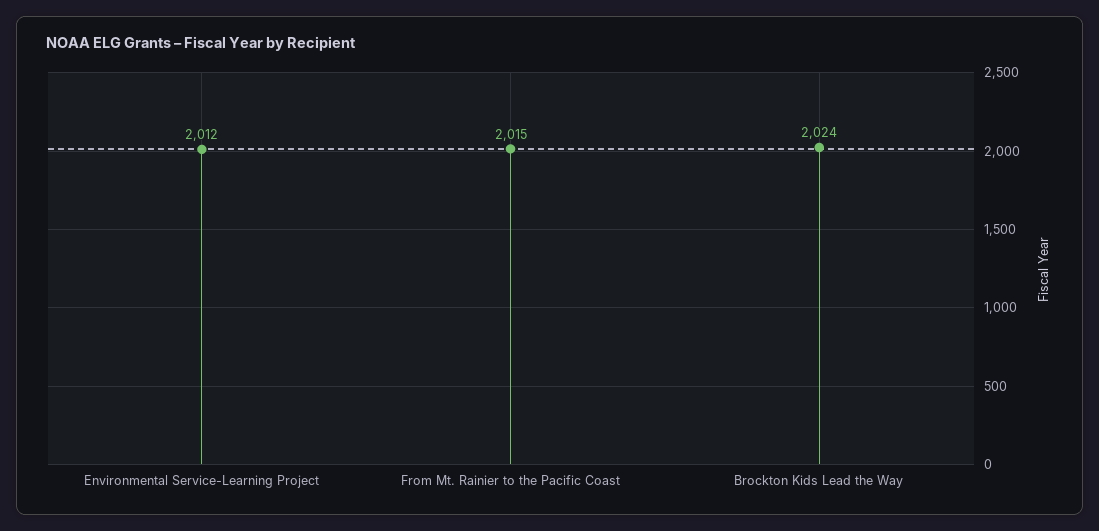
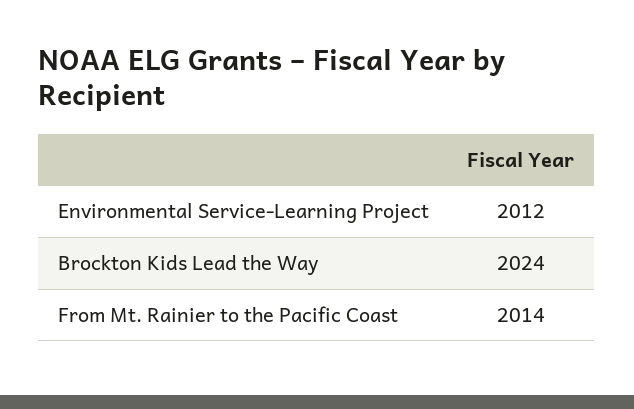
From Mt. Rainier to the Pacific Coast: 2015 -> 2014

